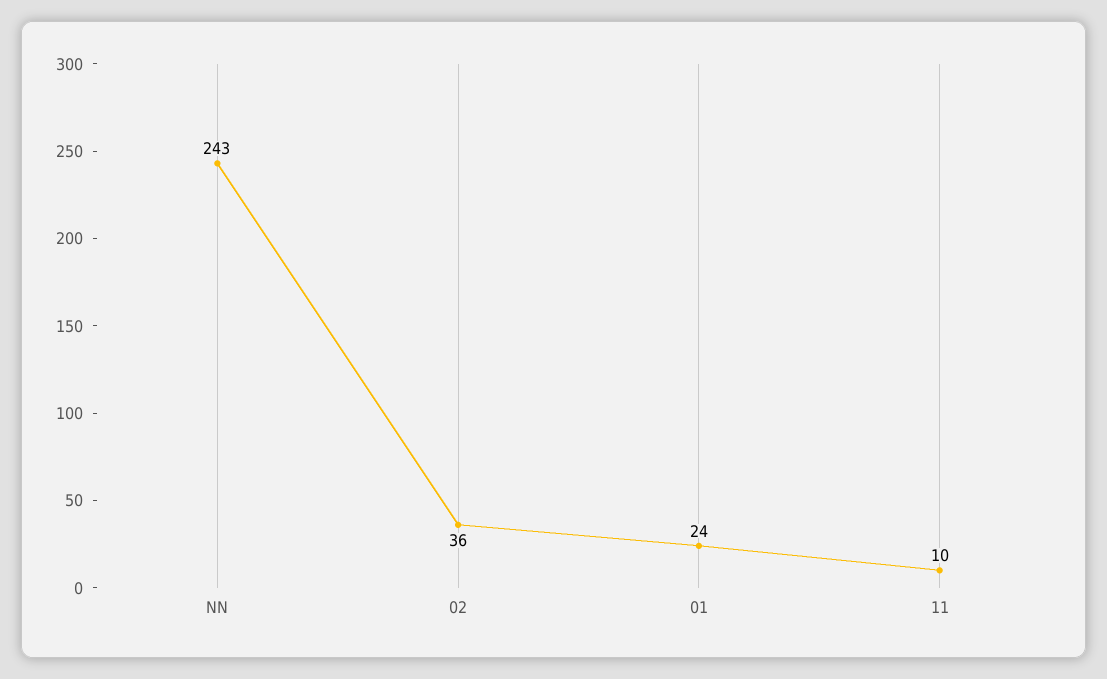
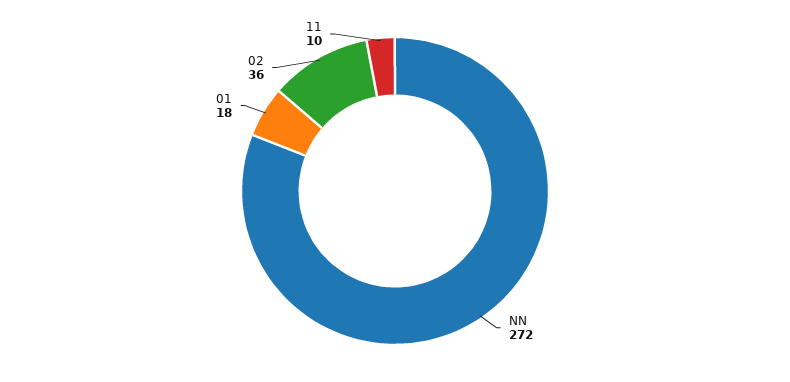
NN: 243 -> 272
01: 24 -> 18

